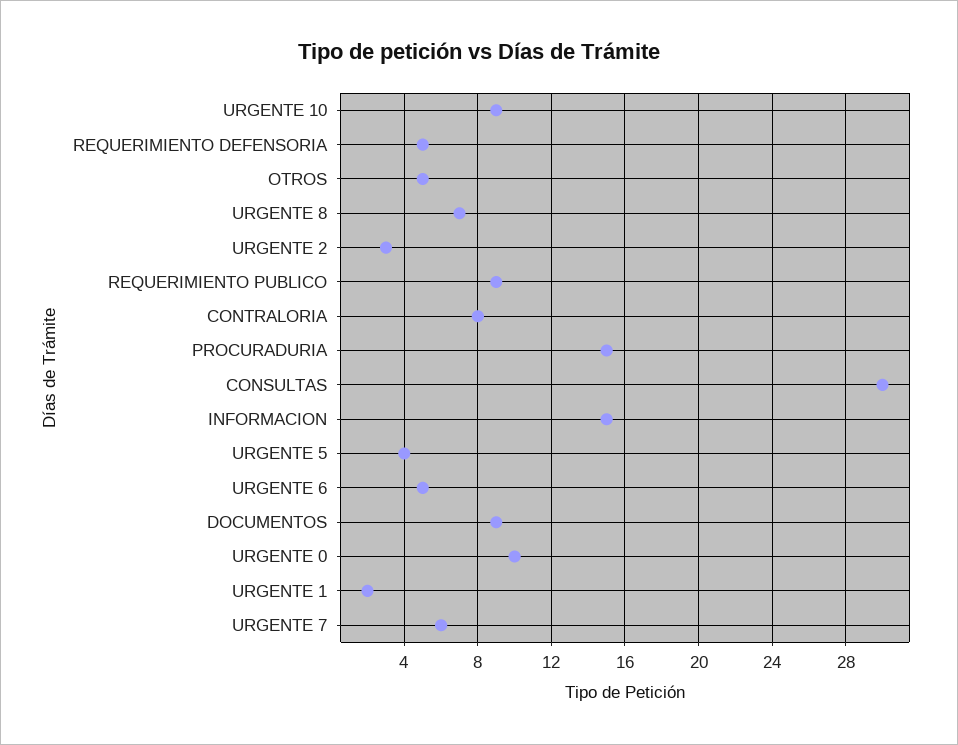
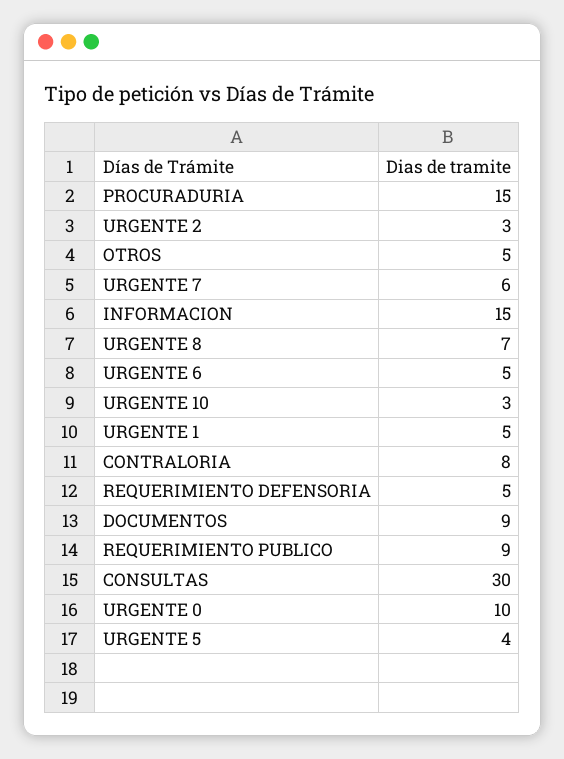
URGENTE 10: 9 -> 3
URGENTE 1: 2 -> 5

